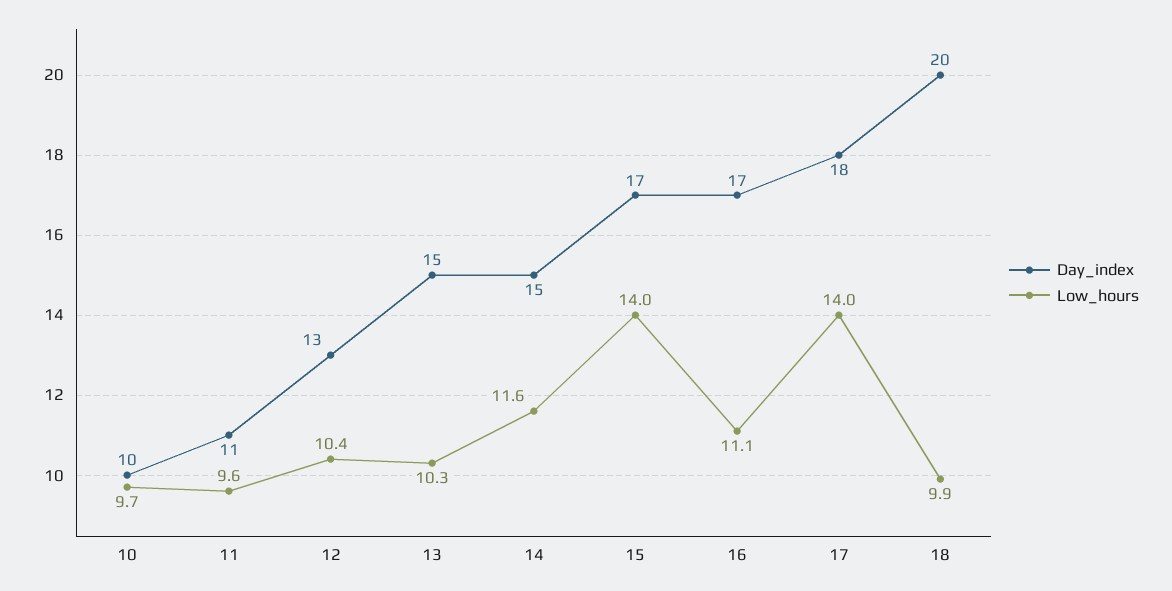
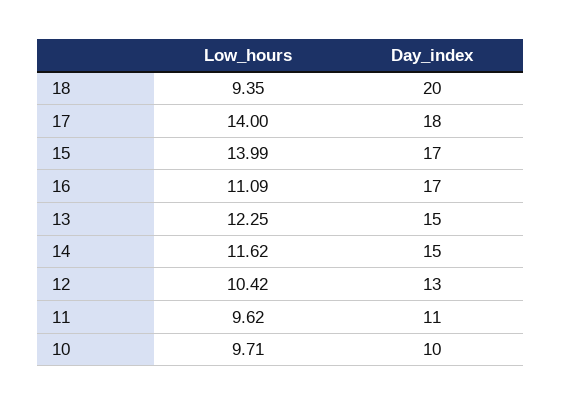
Low_hours, 13: 10.3 -> 12.25
Low_hours, 18: 9.9 -> 9.35

